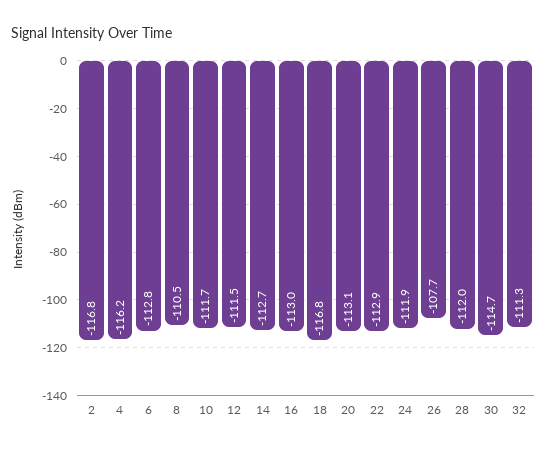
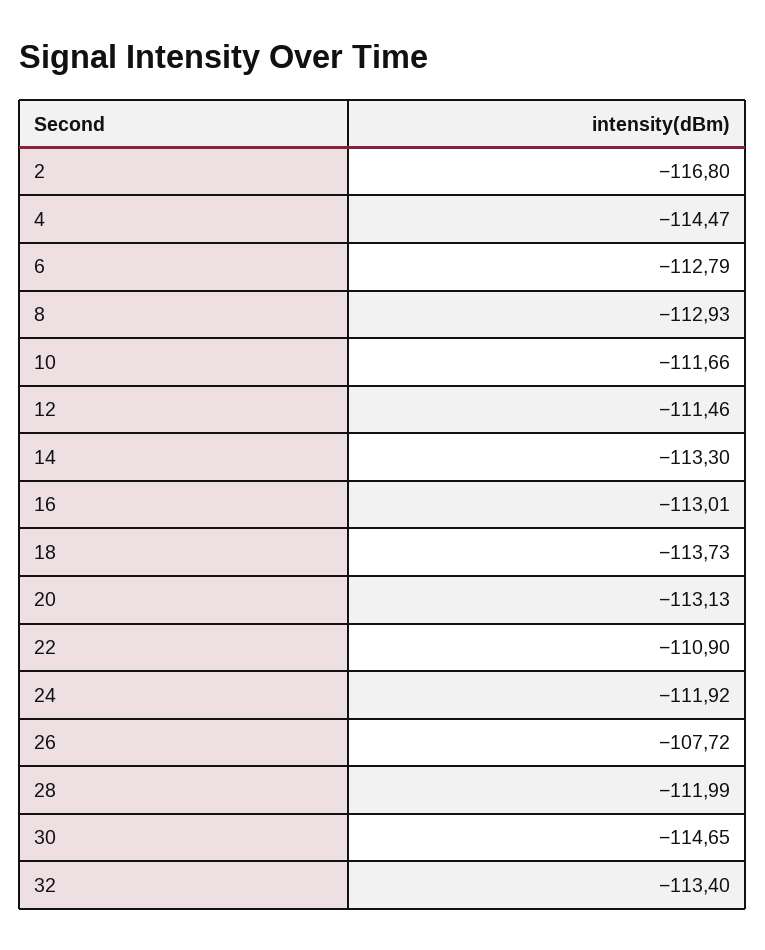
4: -116.2 -> -114.47
8: -110.5 -> -112.93
14: -112.7 -> -113.3
18: -116.8 -> -113.73
22: -112.9 -> -110.9
32: -111.3 -> -113.4

